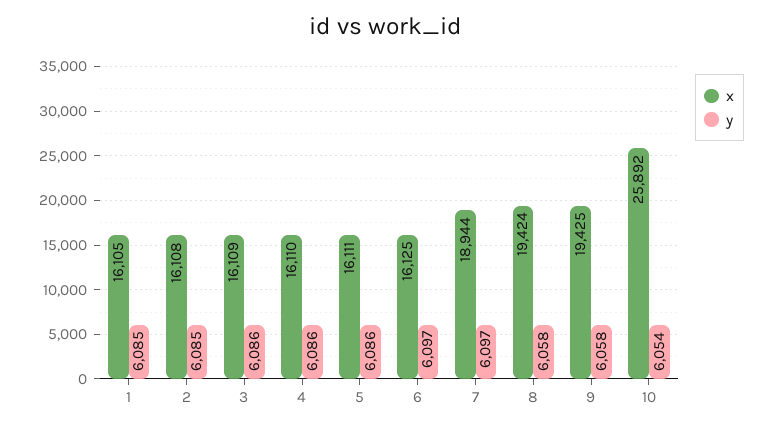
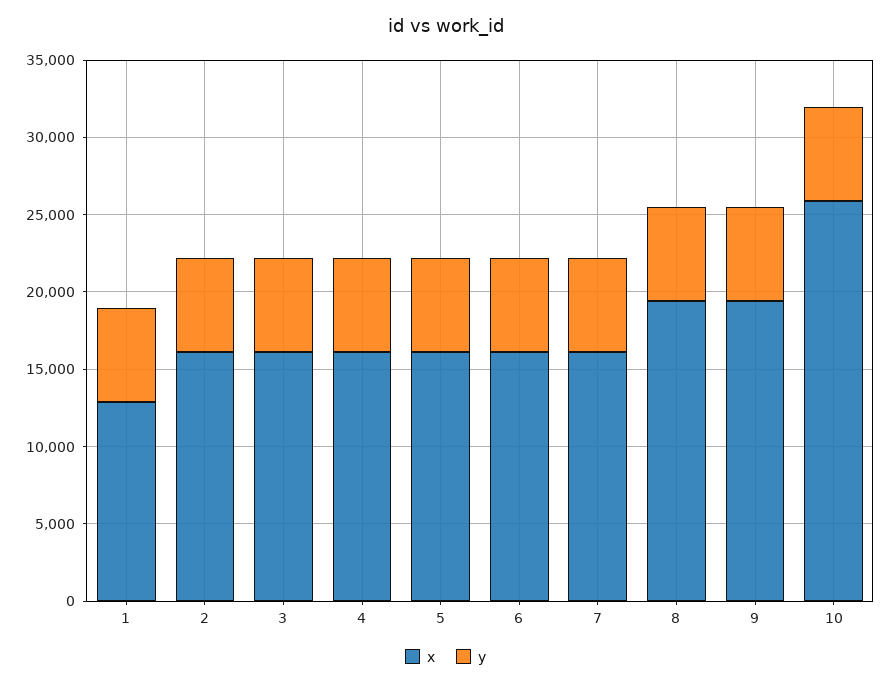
x, 1: 16105 -> 13000
x, 7: 18944 -> 16000

